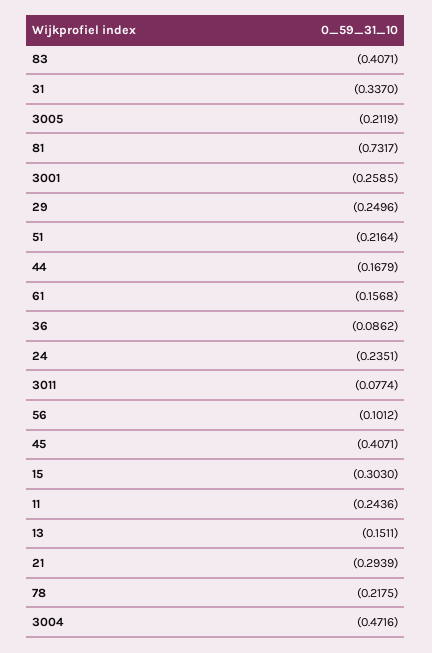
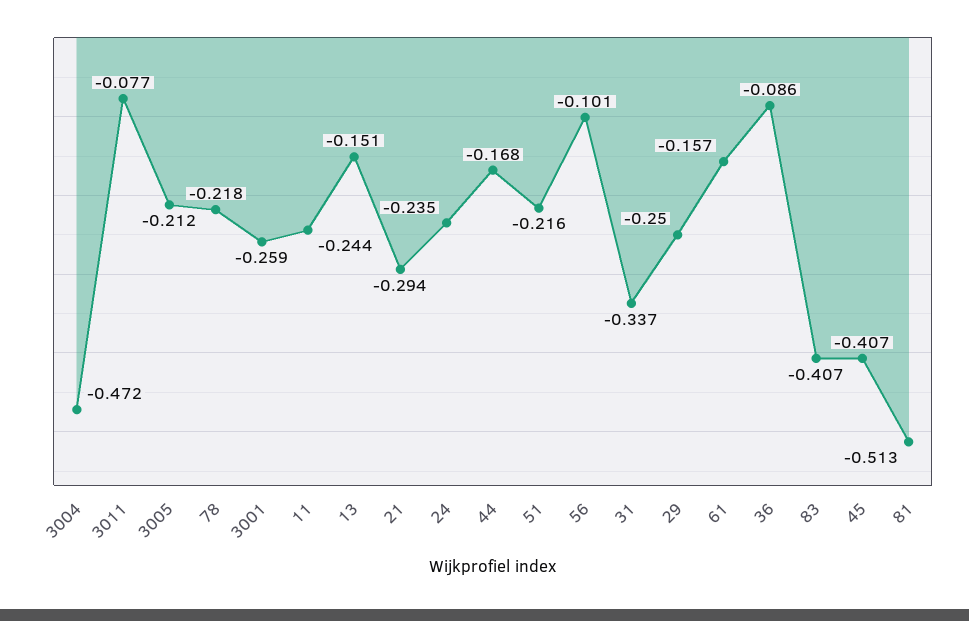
81: -0.7317 -> -0.513
15: -0.303 -> none

